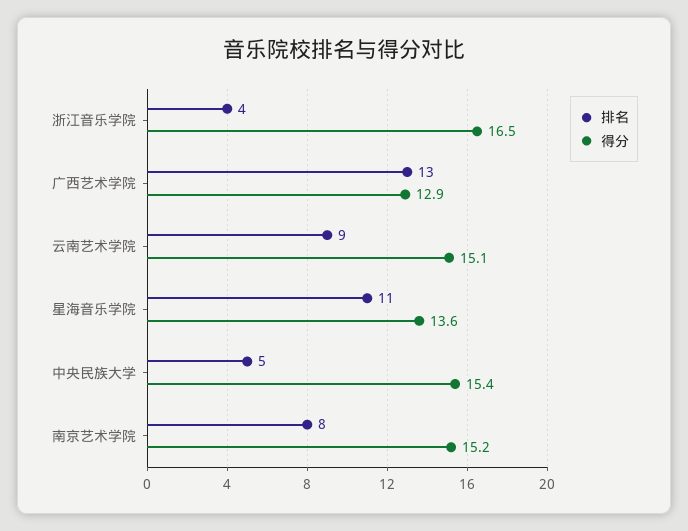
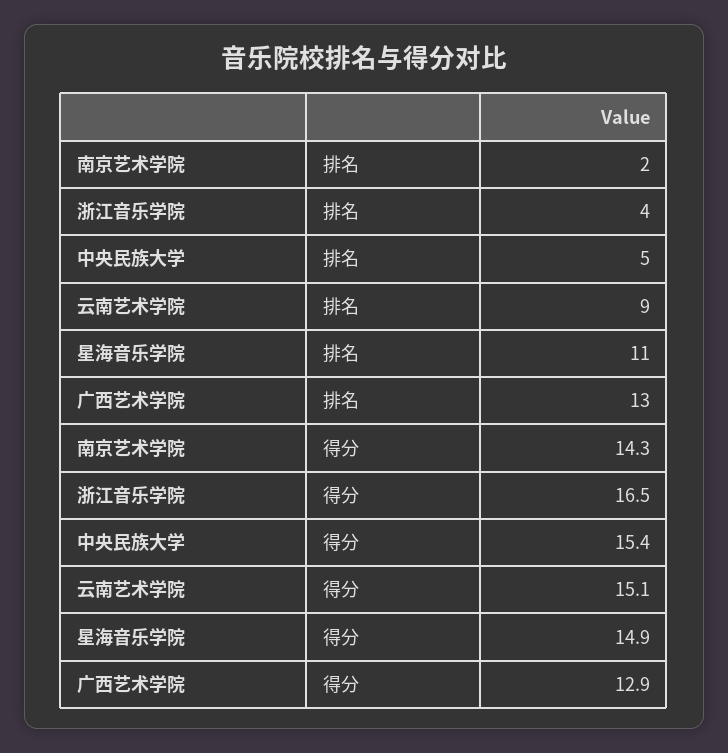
得分, 星海音乐学院: 13.6 -> 14.9
排名, 南京艺术学院: 8 -> 2
得分, 南京艺术学院: 15.2 -> 14.3

